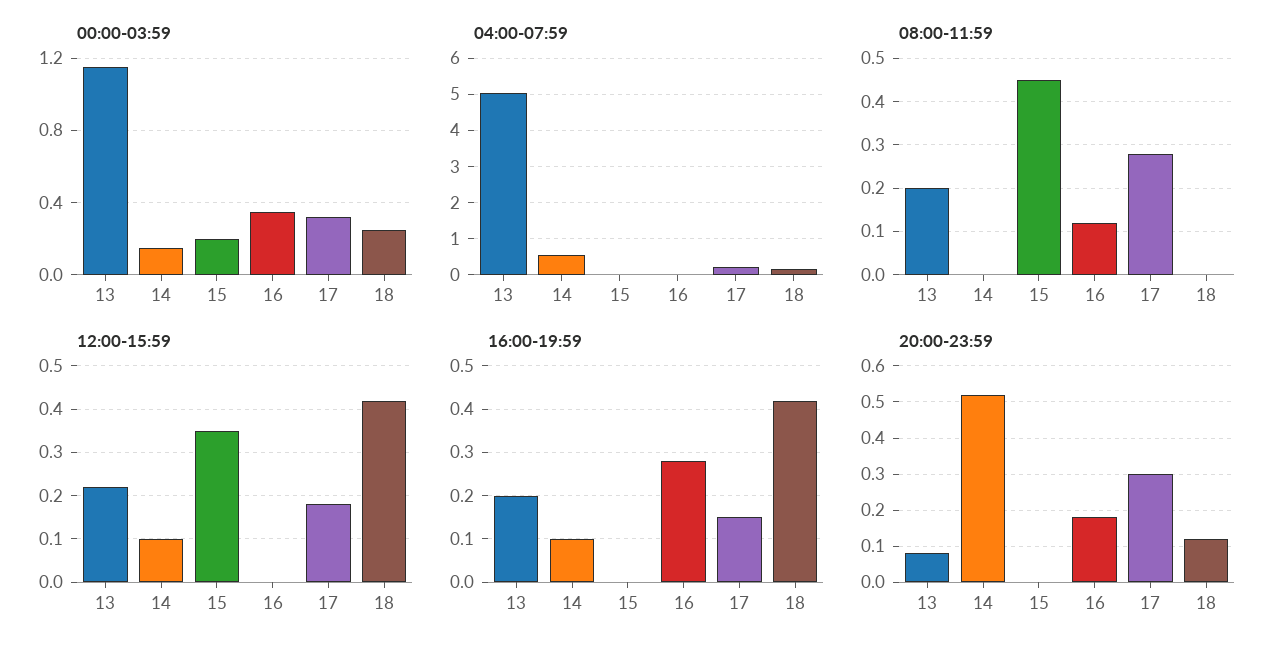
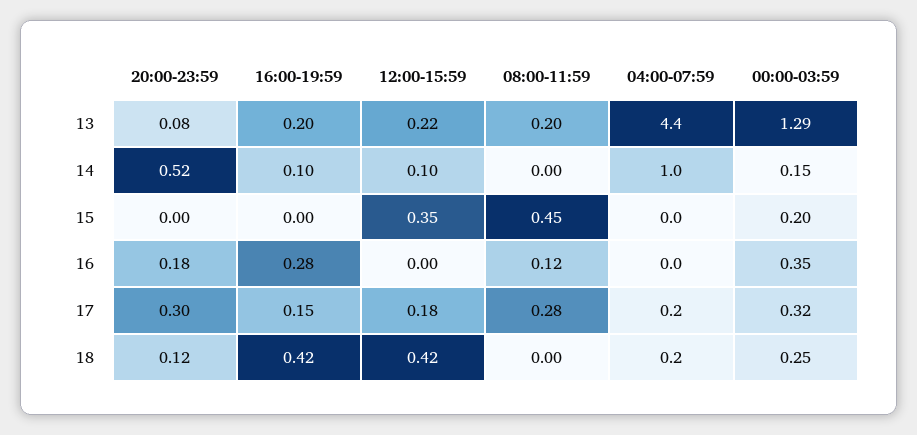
00:00-03:59, 13: 1.15 -> 1.29
04:00-07:59, 13: 5 -> 4.4
04:00-07:59, 14: 0.6 -> 1

